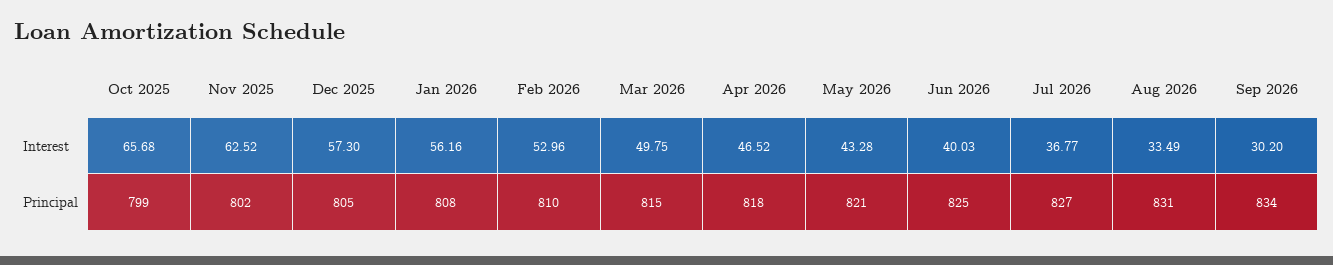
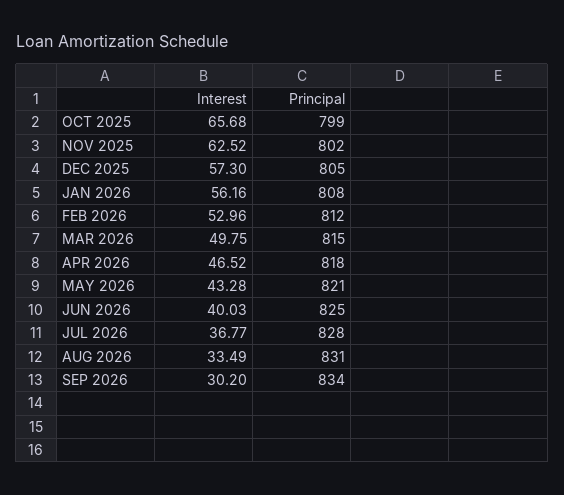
Feb 2026, Principal: 810 -> 812
Jul 2026, Principal: 827 -> 828

